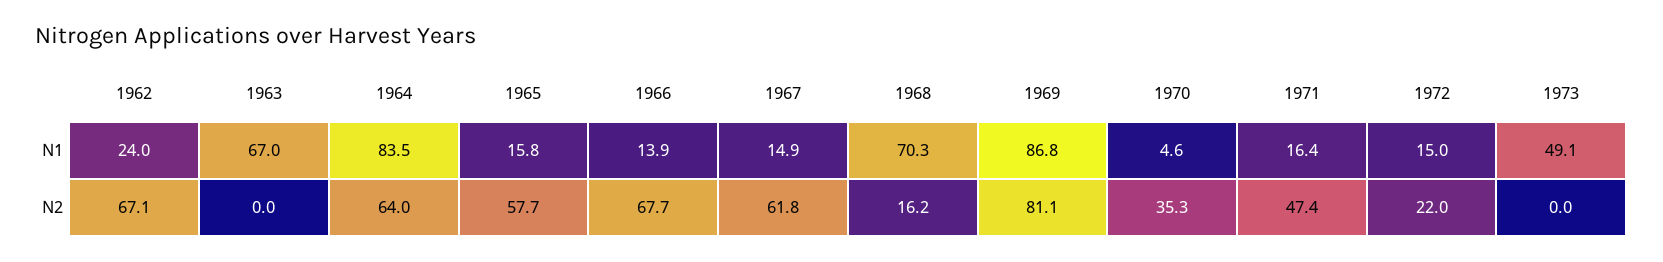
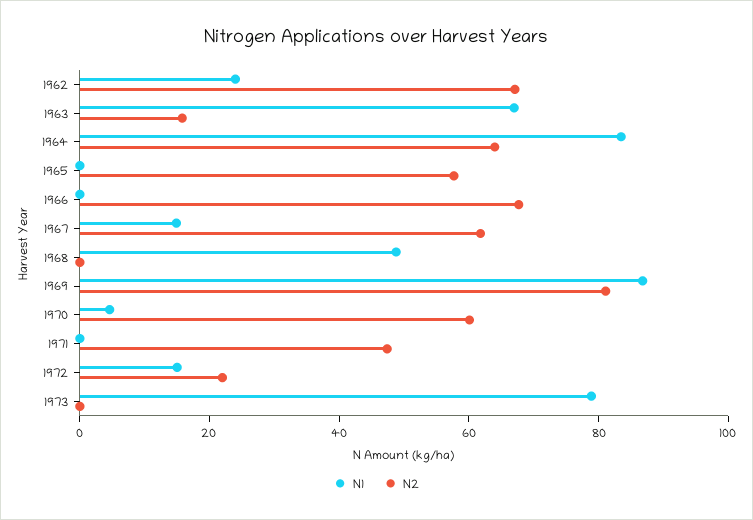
N1, 1965: 15.8 -> 0
N1, 1966: 13.9 -> 0
N1, 1968: 70.3 -> 50
N1, 1971: 16.4 -> 0
N1, 1973: 49.1 -> 80
N2, 1963: 0 -> 15
N2, 1968: 16.2 -> 0
N2, 1970: 35.3 -> 60

